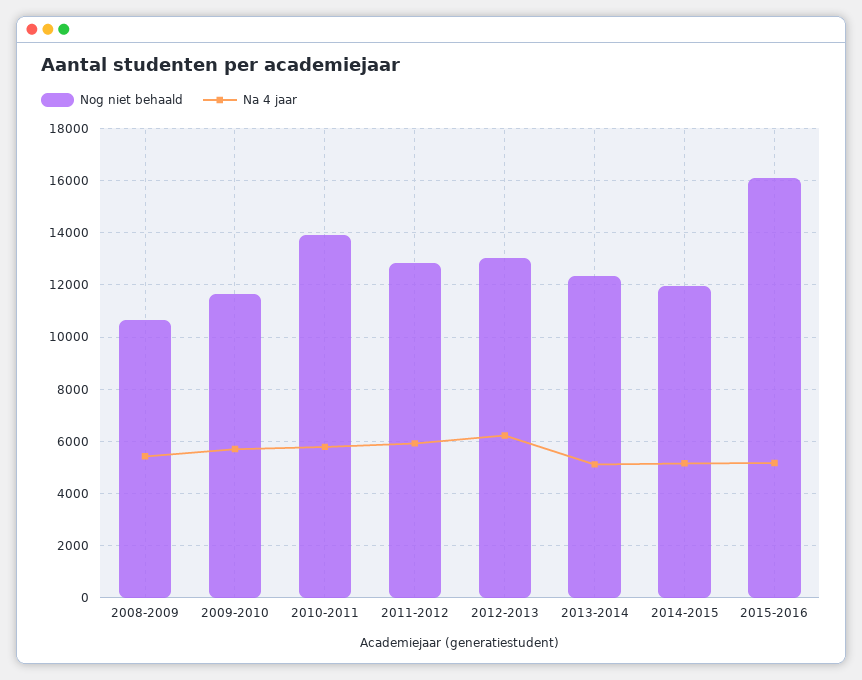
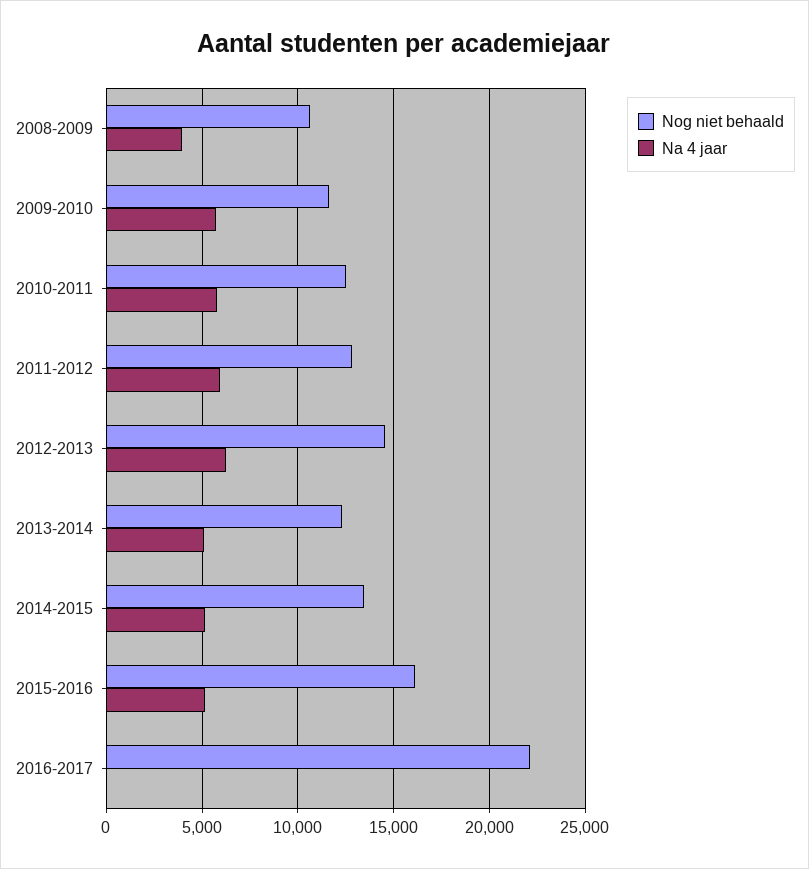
Na 4 jaar, 2008-2009: 5500 -> 4000
Nog niet behaald, 2010-2011: 14000 -> 12500
Nog niet behaald, 2012-2013: 13000 -> 14500
Nog niet behaald, 2014-2015: 12000 -> 13500
Nog niet behaald, 2016-2017: none -> 22000
Na 4 jaar, 2016-2017: none -> 0

